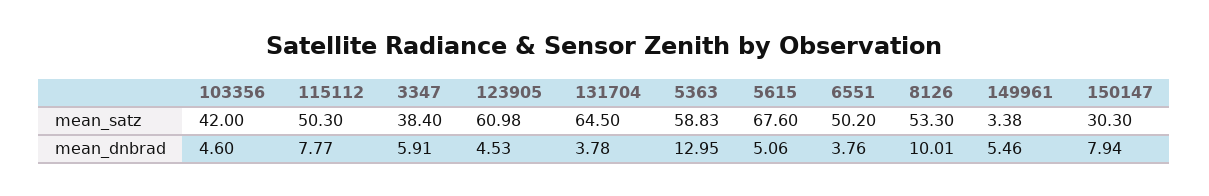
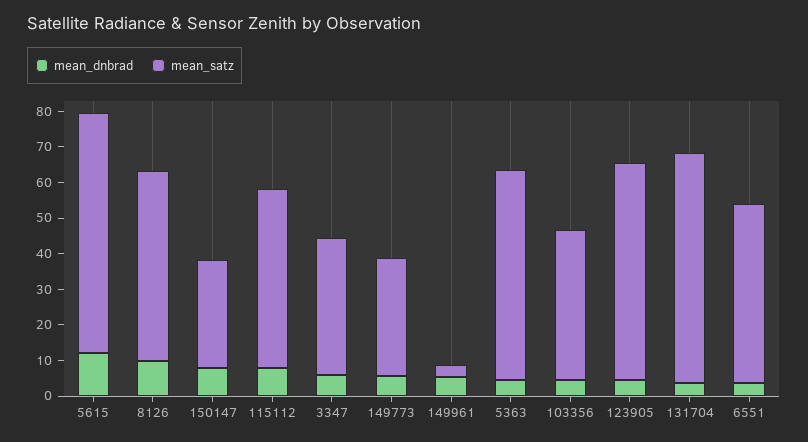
mean_dnbrad, 5363: 12.95 -> 5
mean_dnbrad, 5615: 5.06 -> 12.5
mean_dnbrad, 149773: none -> 5
mean_satz, 149773: none -> 32.5

